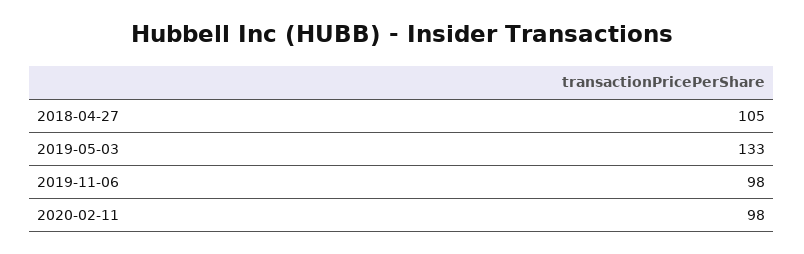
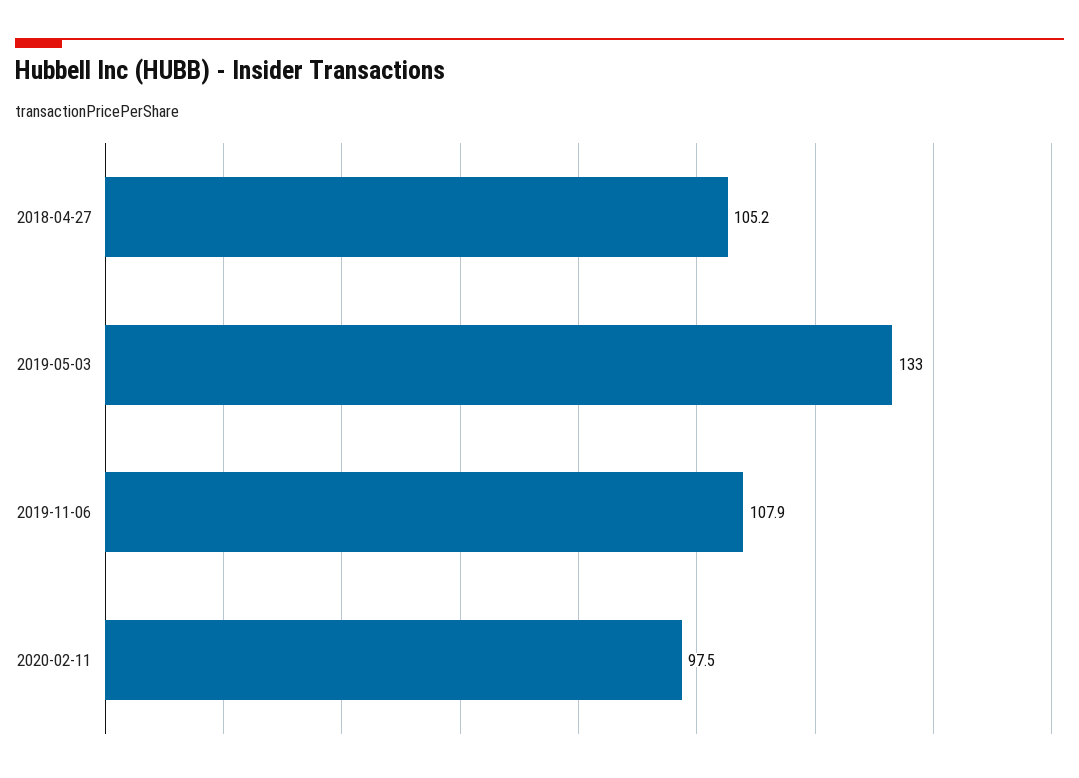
2019-11-06: 98 -> 107.9

